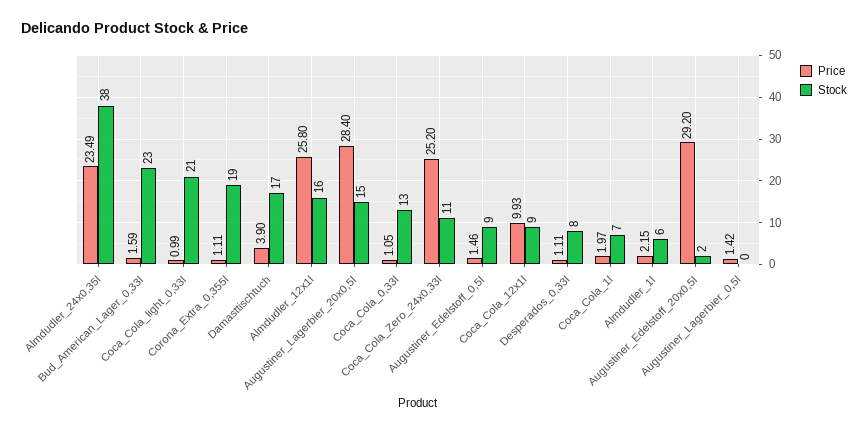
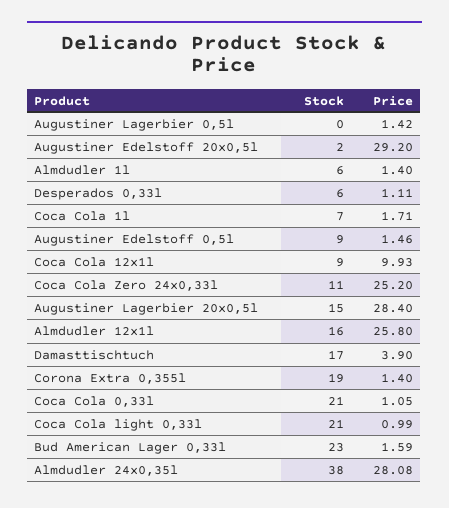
Price, Almdudler_24x0,35l: 23.49 -> 28.08
Price, Corona_Extra_0,355l: 1.11 -> 1.4
Stock, Coca_Cola_0,33l: 13 -> 21
Stock, Desperados_0,33l: 8 -> 6
Price, Coca_Cola_1l: 1.97 -> 1.71
Price, Almdudler_1l: 2.15 -> 1.4

